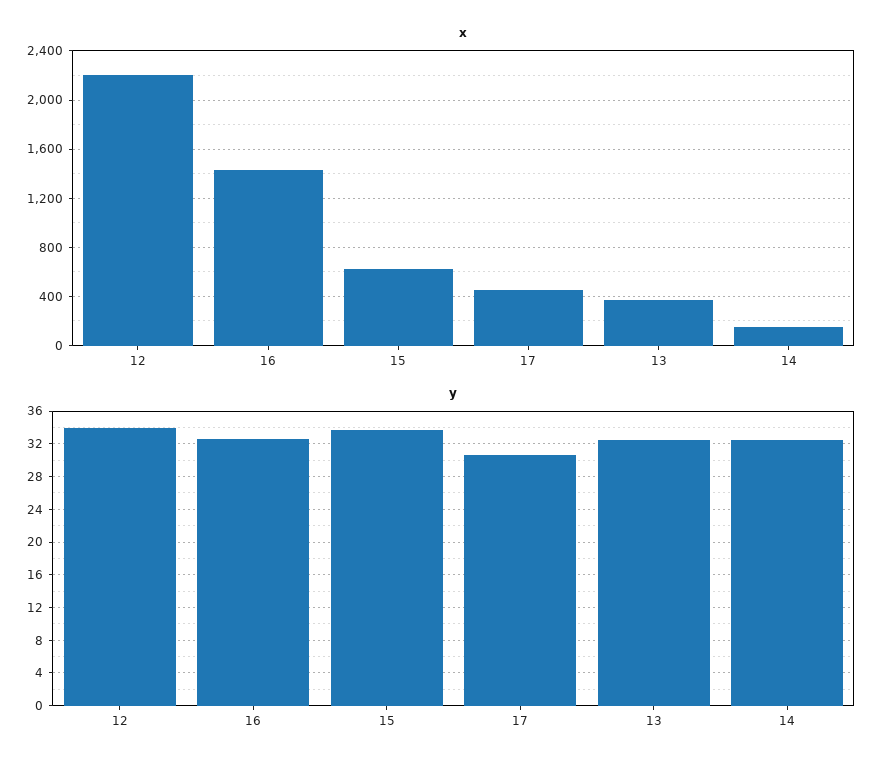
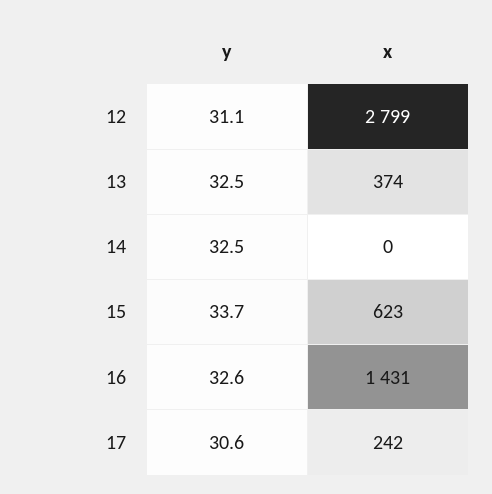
x, 12: 2200 -> 2799
x, 17: 450 -> 242
x, 14: 150 -> 0
y, 12: 34 -> 31.1

